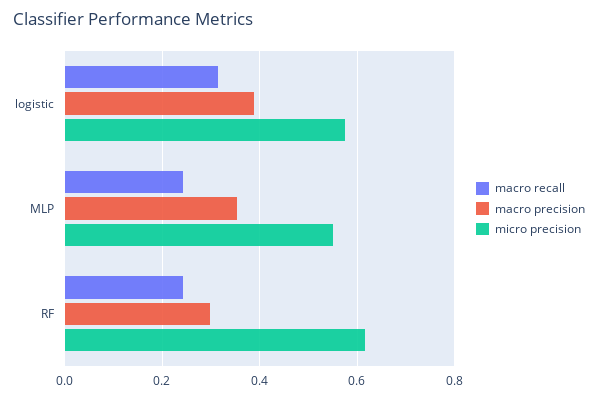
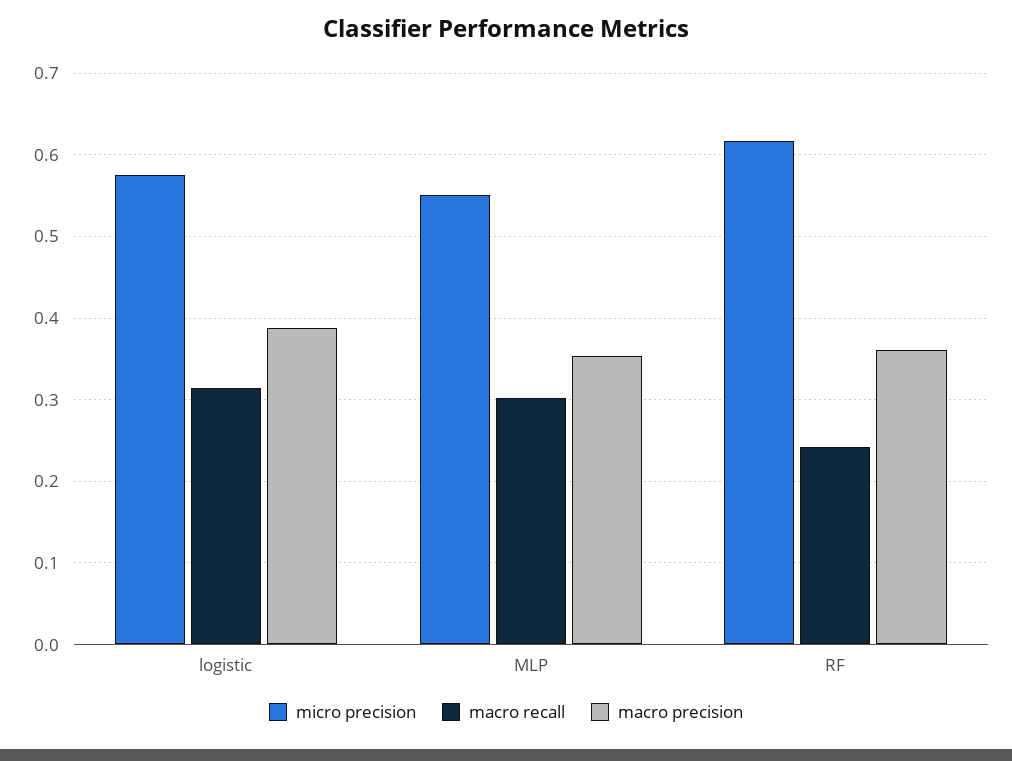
macro recall, MLP: 0.24 -> 0.3
macro precision, RF: 0.3 -> 0.36

